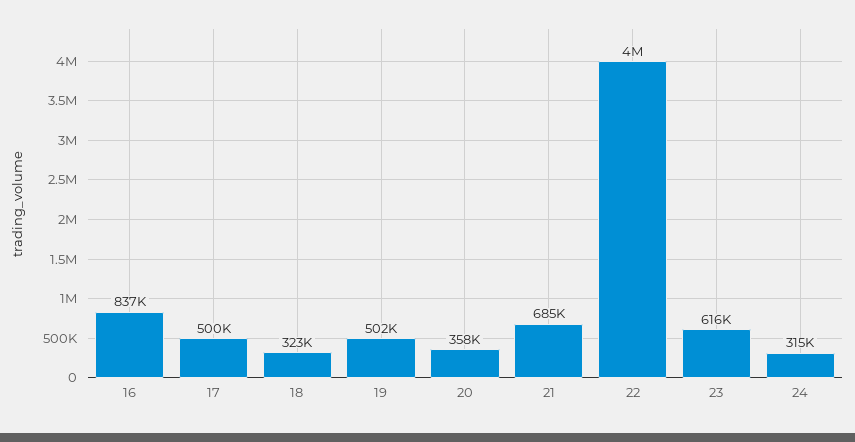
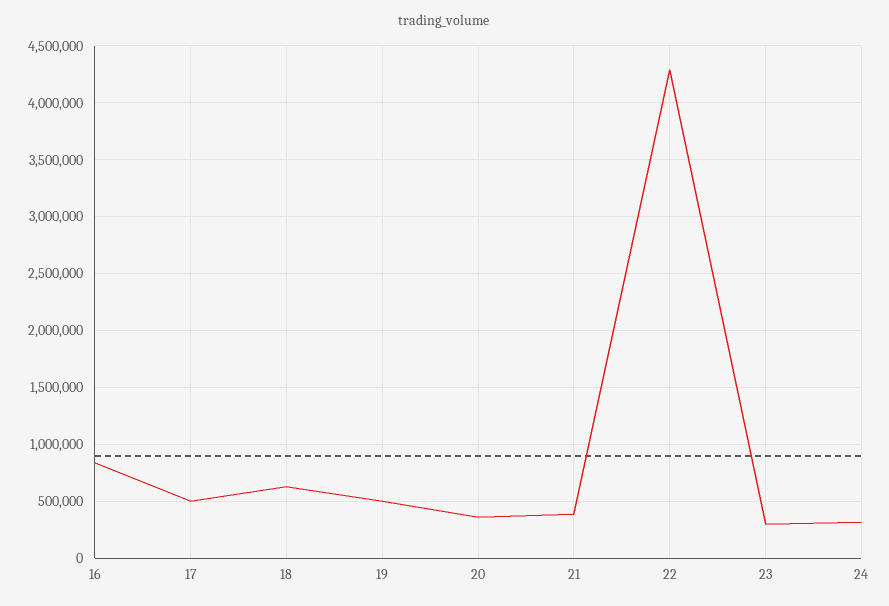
18: 323000 -> 600000
21: 685000 -> 400000
22: 4000000 -> 4300000
23: 616000 -> 300000

